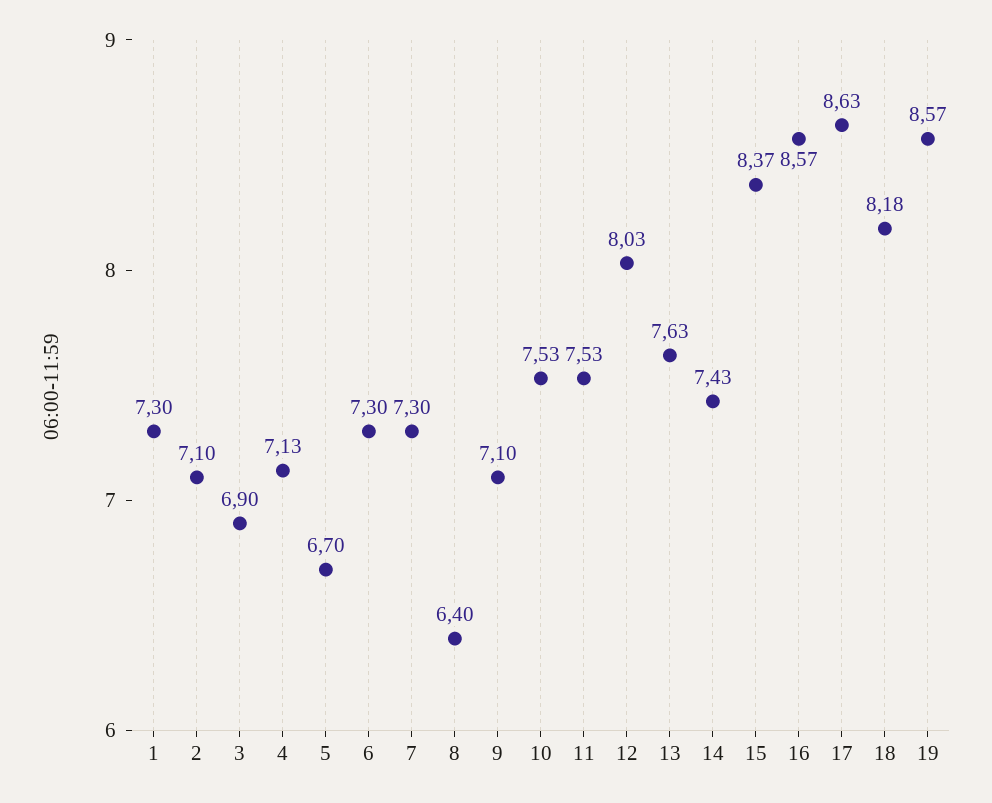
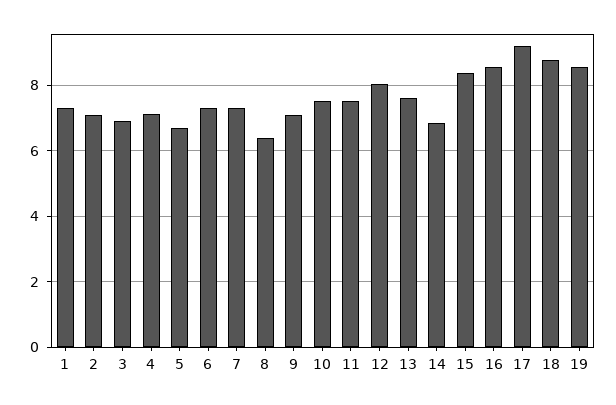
14: 7.43 -> 6.8
17: 8.63 -> 9.2
18: 8.18 -> 8.8

